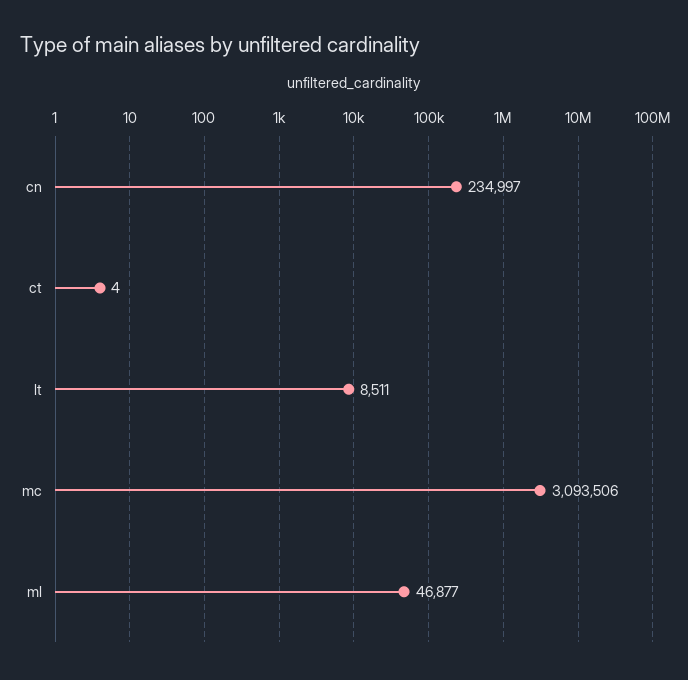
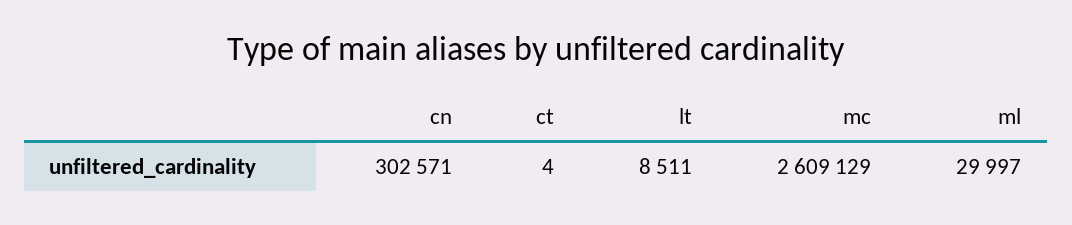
cn: 234997 -> 302571
mc: 3093506 -> 2609129
ml: 46877 -> 29997

